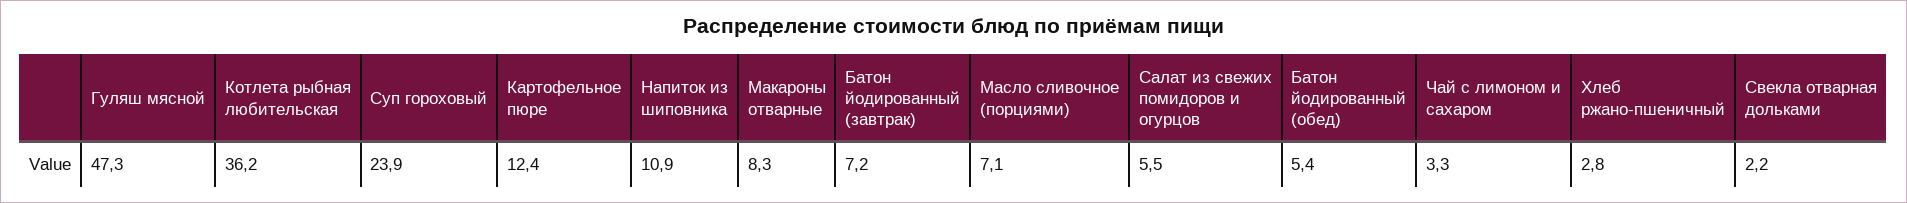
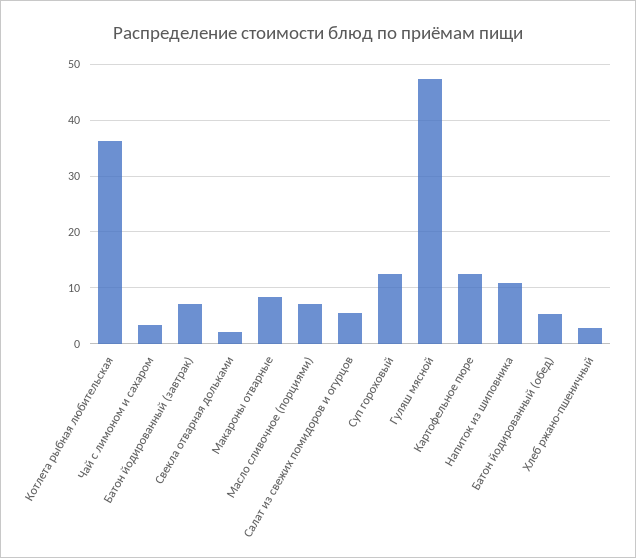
Суп гороховый: 23.9 -> 12

